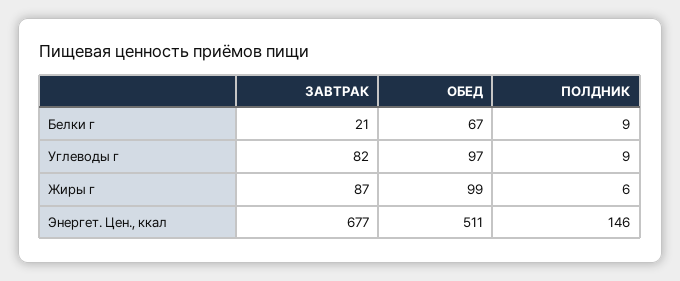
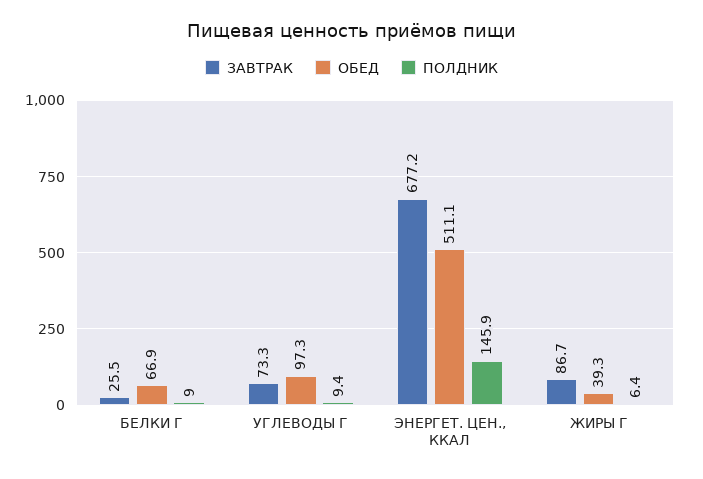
ЗАВТРАК, Белки г: 21 -> 25.5
ЗАВТРАК, Углеводы г: 82 -> 73.3
ОБЕД, Жиры г: 99 -> 39.3

